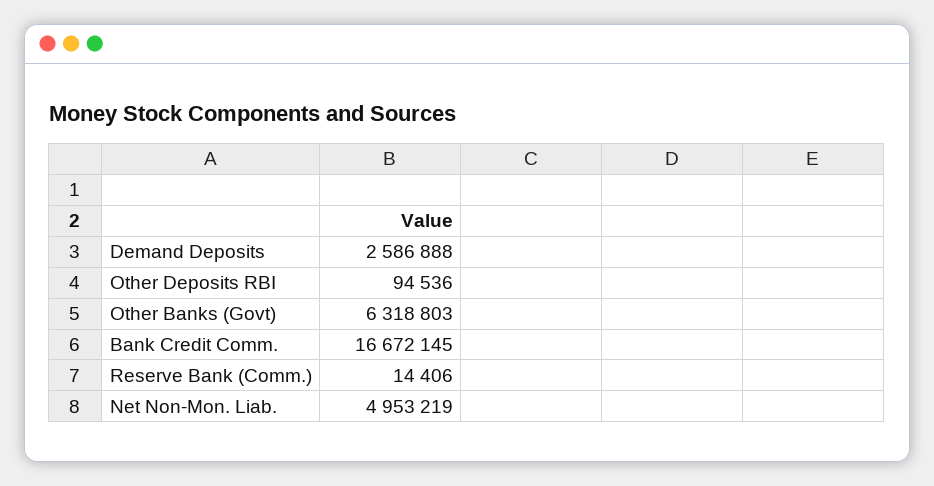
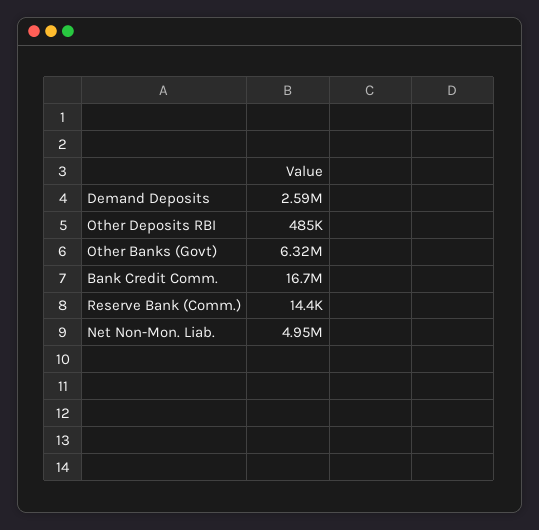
Other Deposits RBI: 94536 -> 485000

